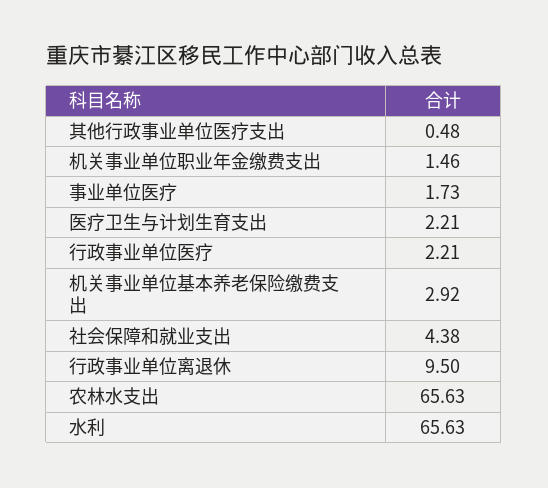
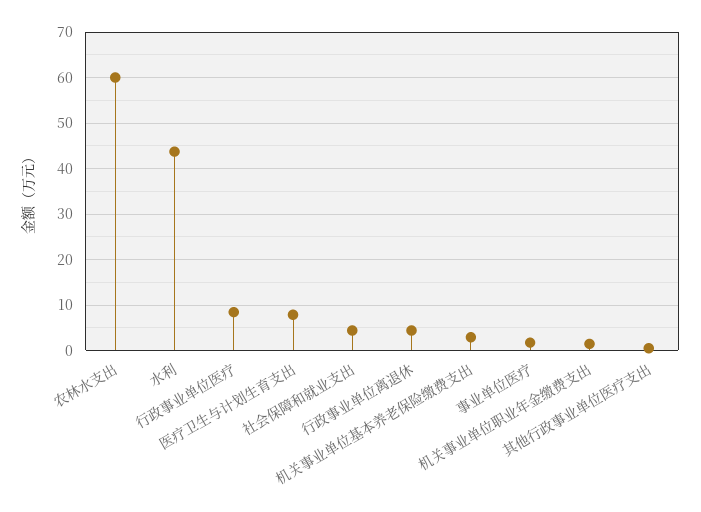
医疗卫生与计划生育支出: 2.21 -> 8
行政事业单位医疗: 2.21 -> 8
行政事业单位离退休: 9.5 -> 4
农林水支出: 65.63 -> 60
水利: 65.63 -> 44

